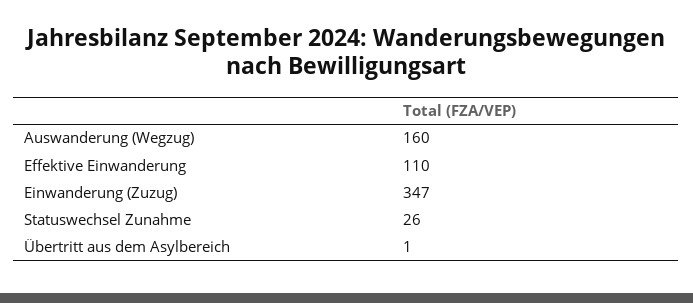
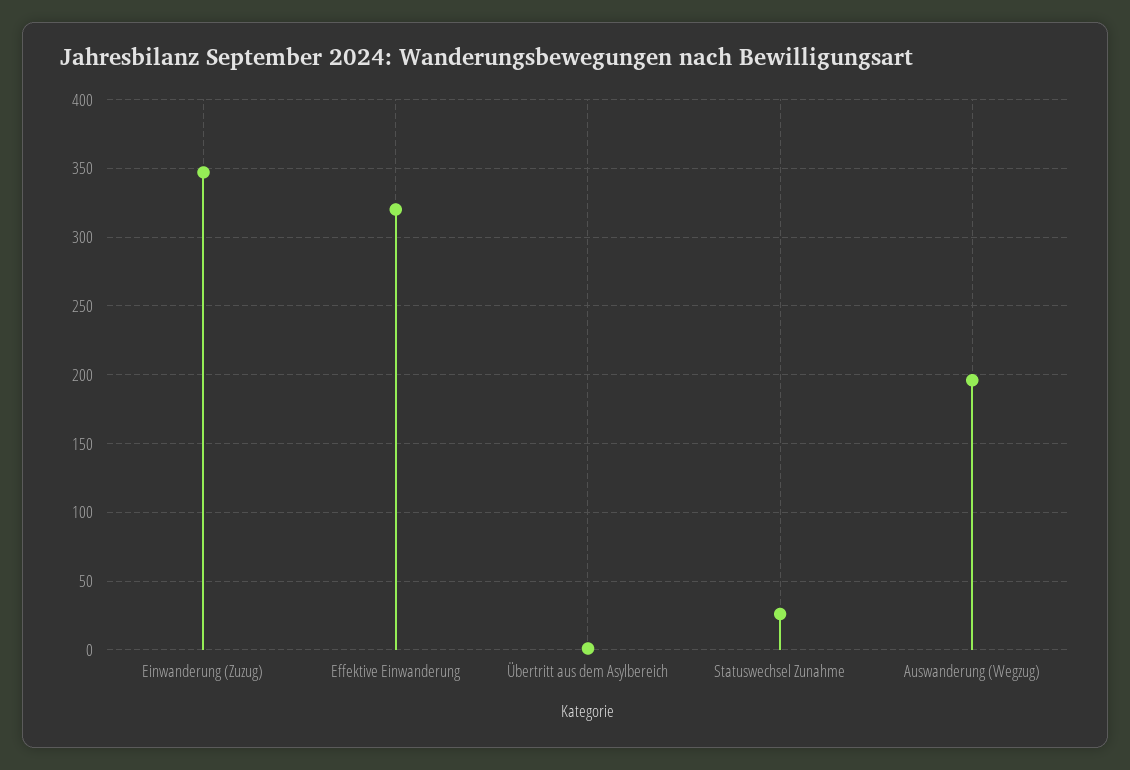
Auswanderung (Wegzug): 160 -> 195
Effektive Einwanderung: 110 -> 320

